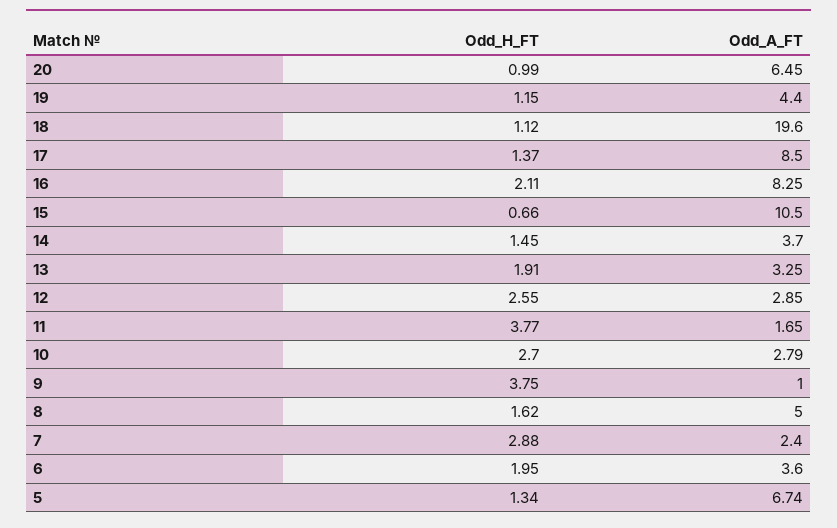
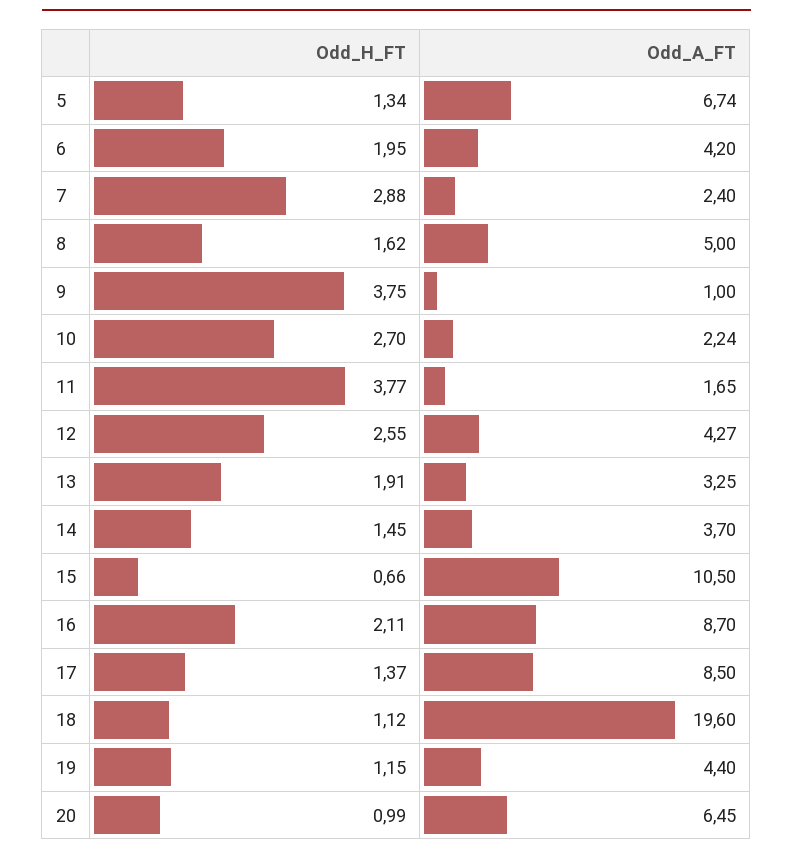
Odd_A_FT, 16: 8.25 -> 8.7
Odd_A_FT, 12: 2.85 -> 4.27
Odd_A_FT, 10: 2.79 -> 2.24
Odd_A_FT, 6: 3.6 -> 4.2

